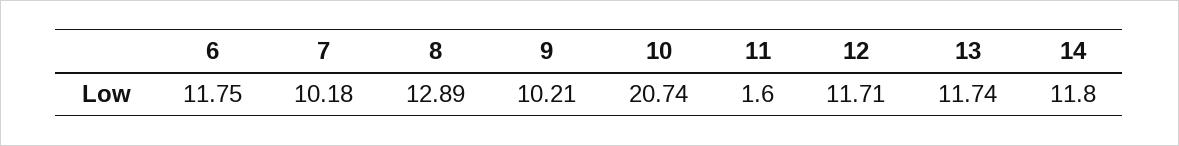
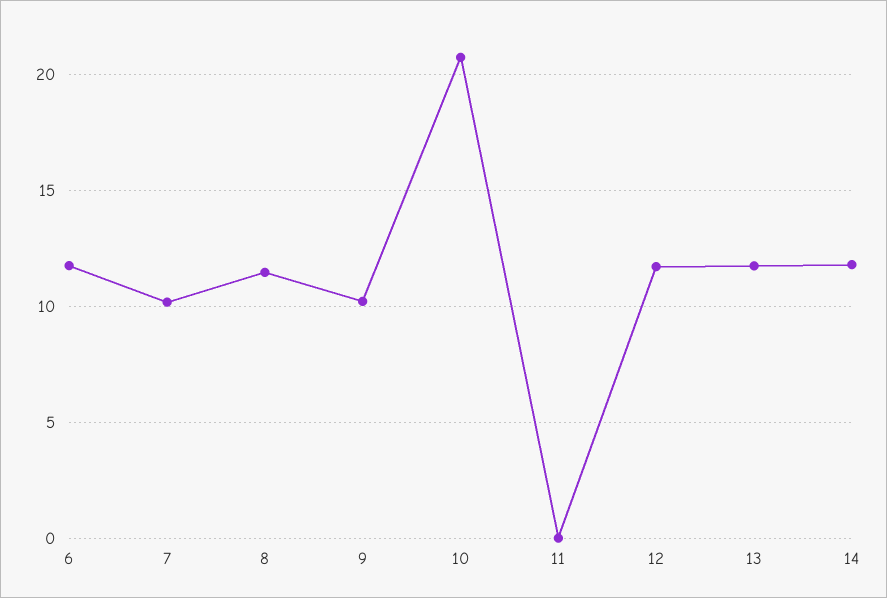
8: 12.89 -> 11.5
11: 1.6 -> 0

